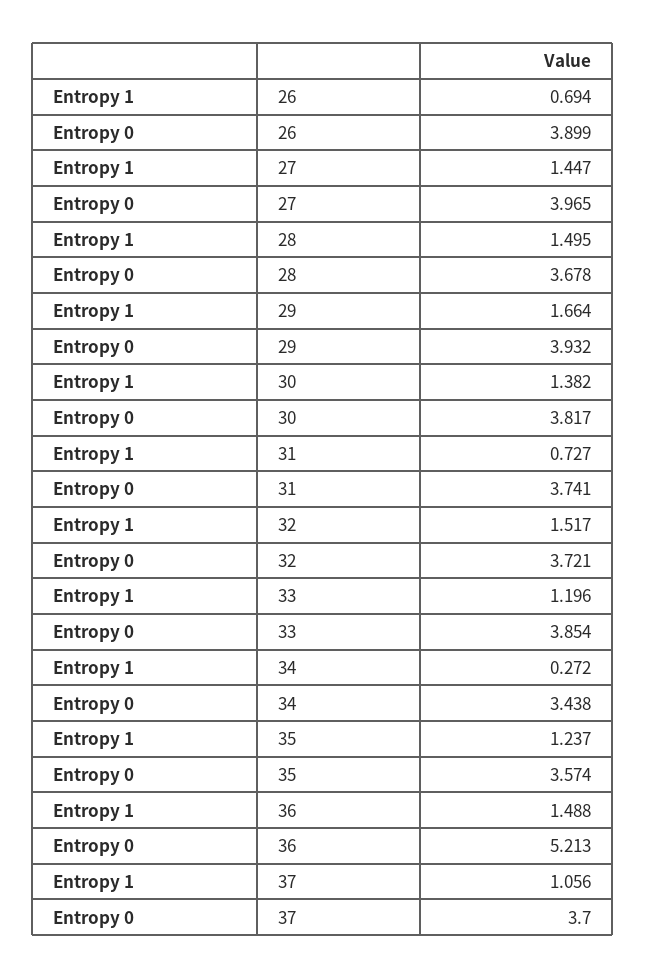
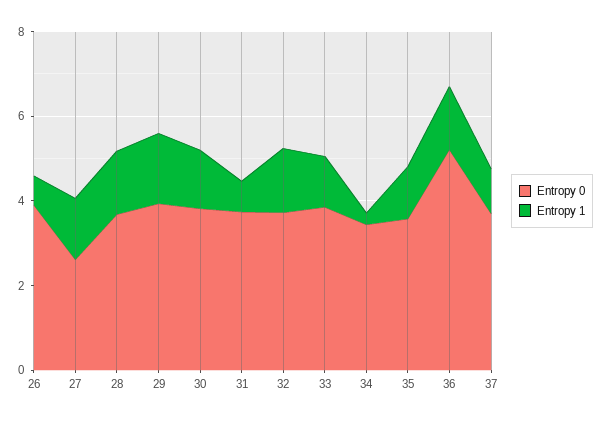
Entropy 0, 27: 3.965 -> 2.5

